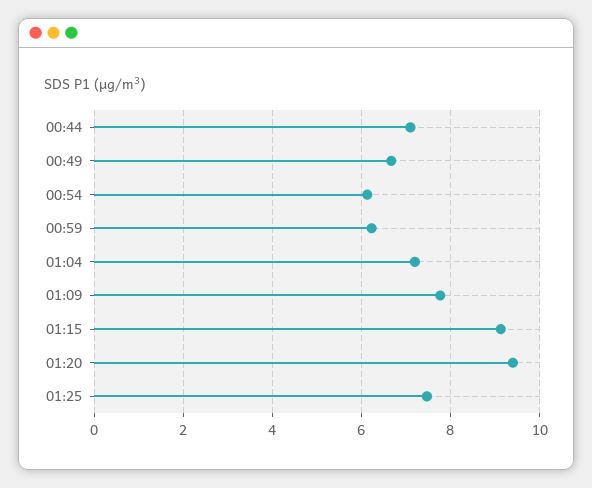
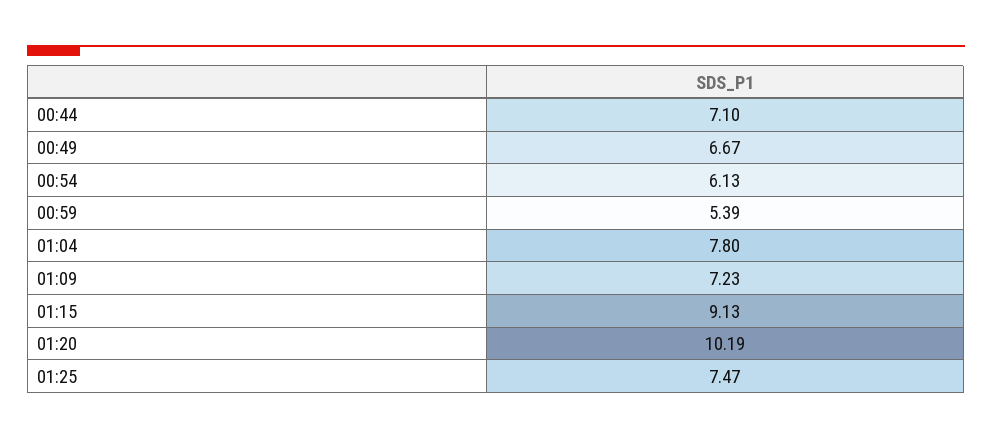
00:59: 6.2 -> 5.39
01:04: 7.2 -> 7.8
01:09: 7.8 -> 7.23
01:20: 9.4 -> 10.19

